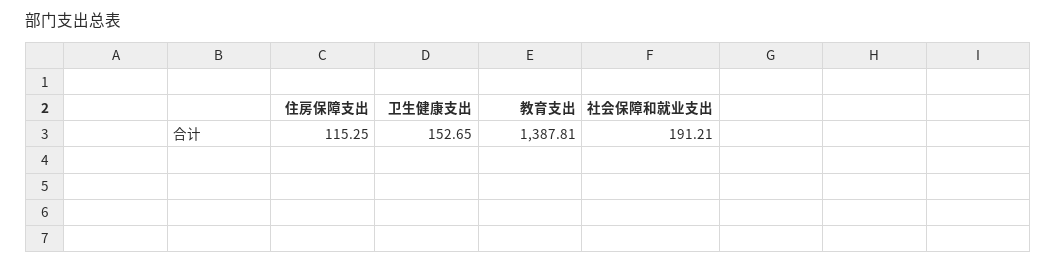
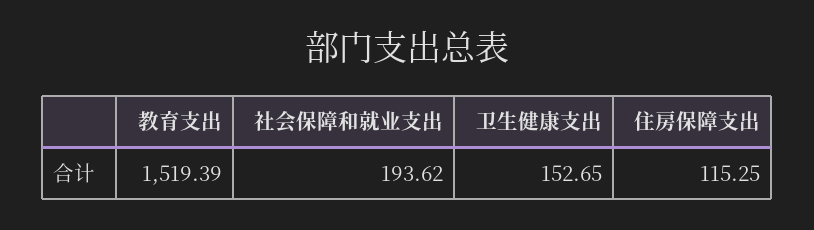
教育支出: 1387.81 -> 1519.39
社会保障和就业支出: 191.21 -> 193.62

